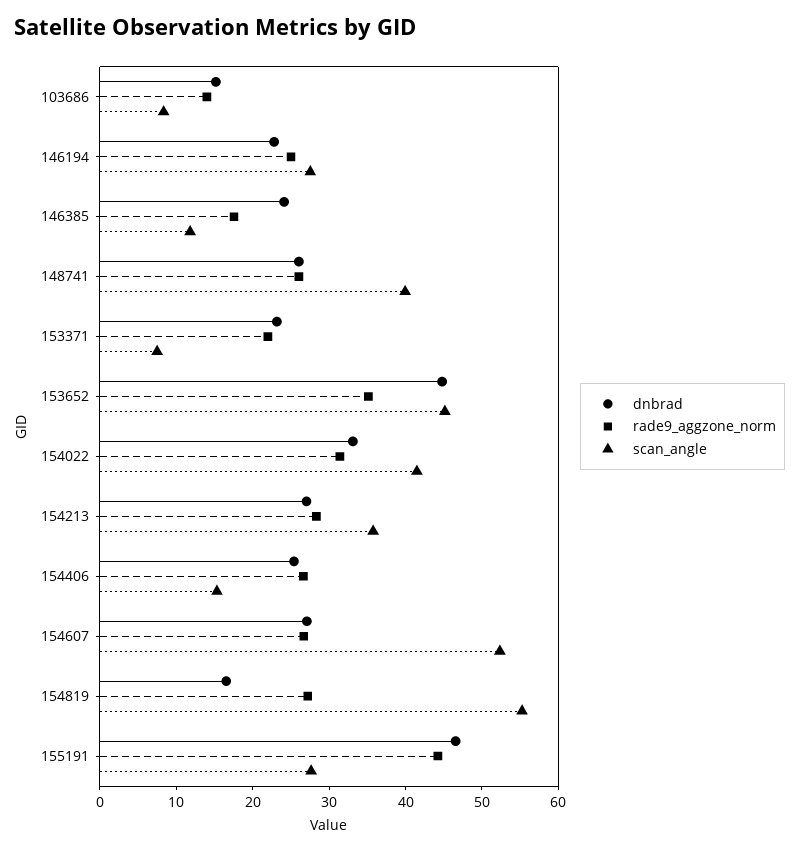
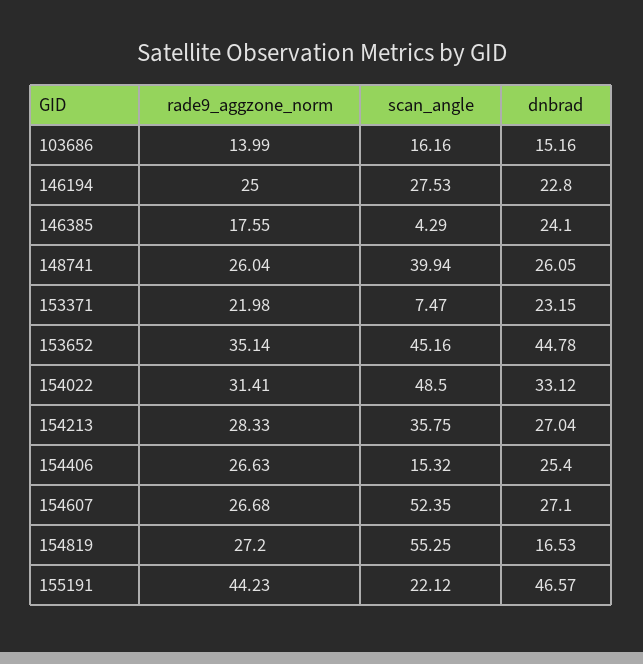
scan_angle, 103686: 8 -> 16.16
scan_angle, 146385: 12 -> 4.29
scan_angle, 154022: 42 -> 48.5
scan_angle, 155191: 28 -> 22.12

